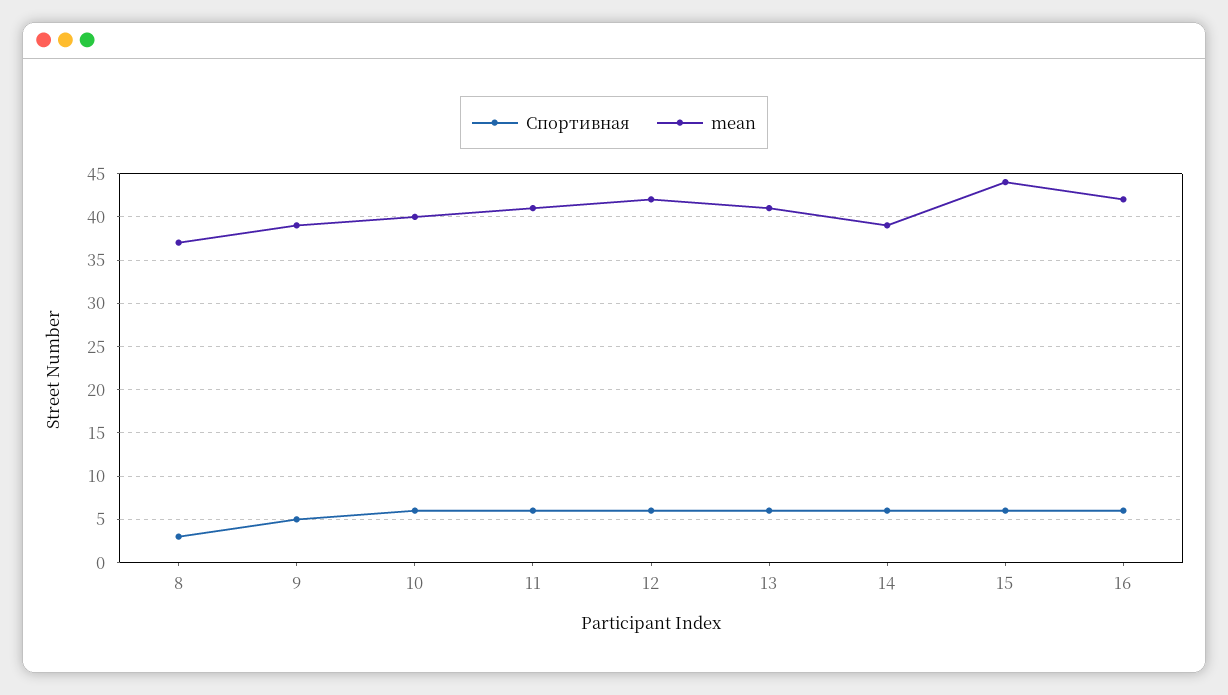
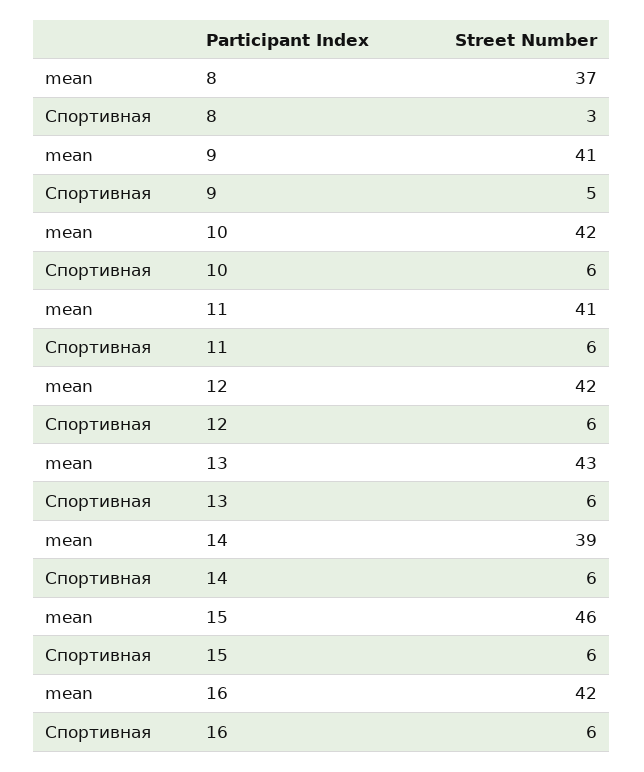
mean, 9: 39 -> 41
mean, 10: 40 -> 42
mean, 13: 41 -> 43
mean, 15: 44 -> 46

